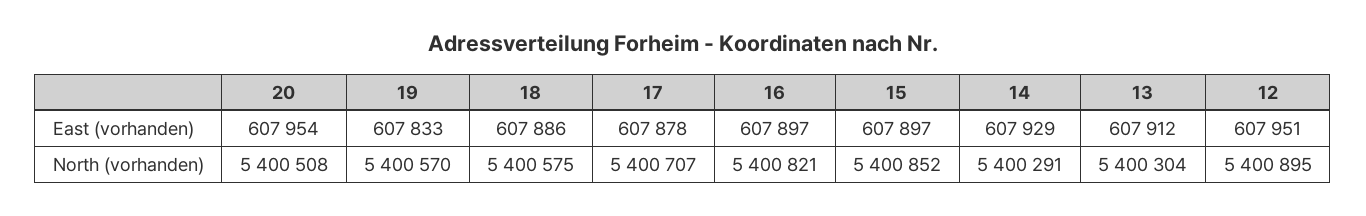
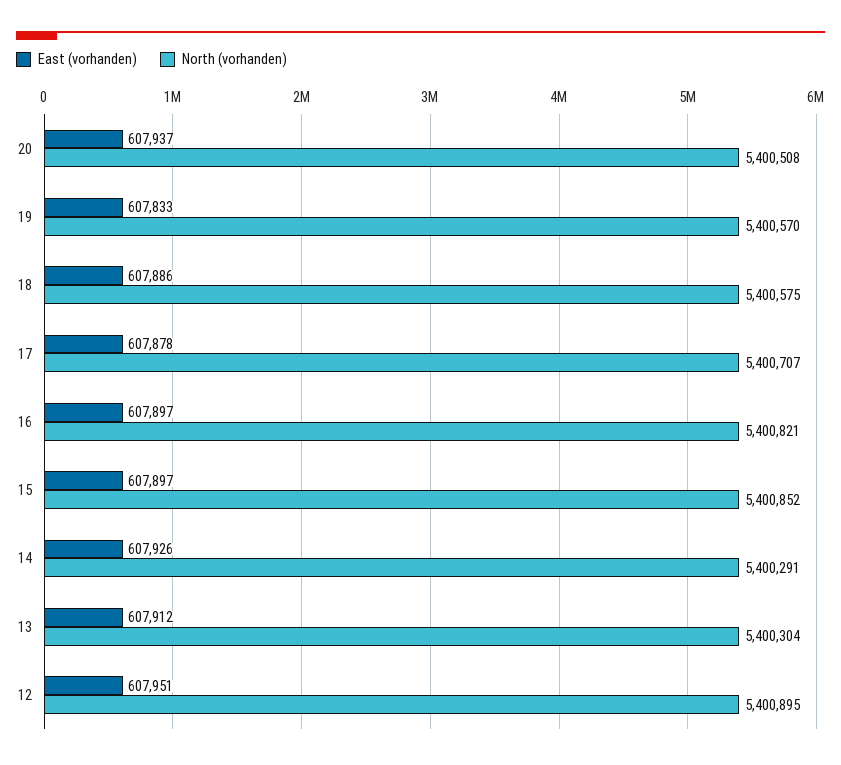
East (vorhanden), 20: 607954 -> 607937
East (vorhanden), 14: 607929 -> 607926

